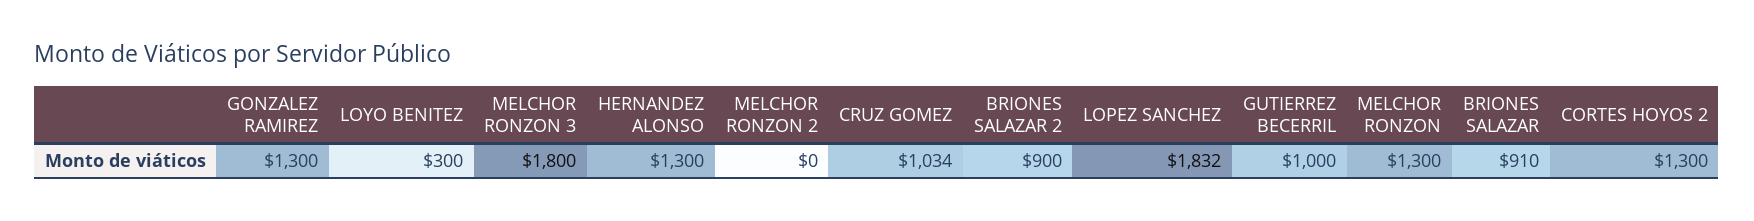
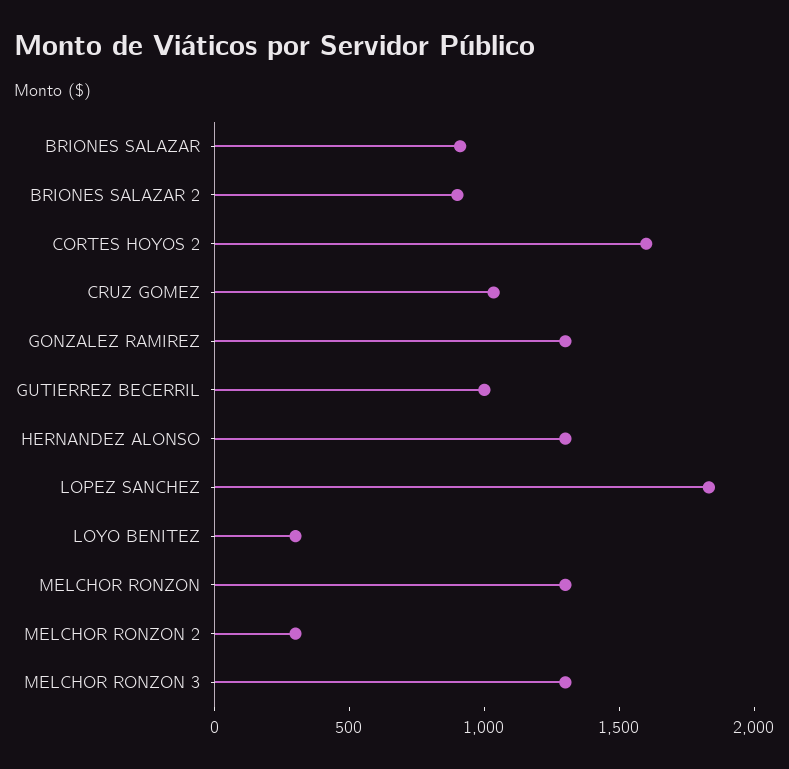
MELCHOR RONZON 3: 1800 -> 1300
MELCHOR RONZON 2: 0 -> 300
CORTES HOYOS 2: 1300 -> 1600

